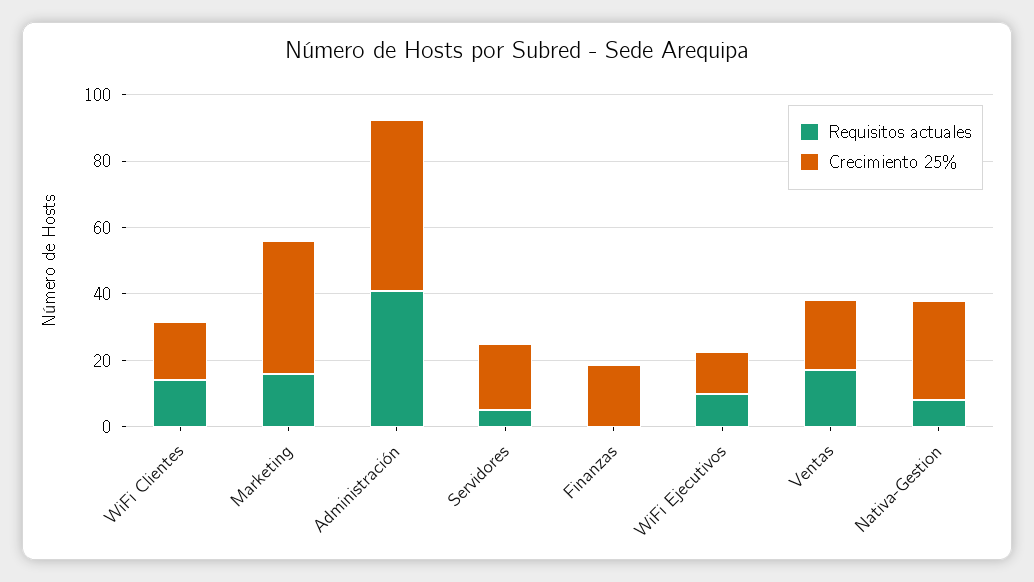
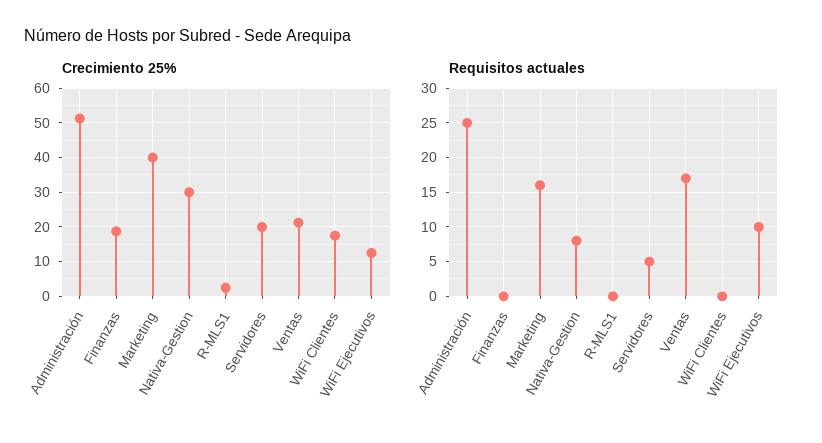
Requisitos actuales, WiFi Clientes: 15 -> 0
Requisitos actuales, Administración: 40 -> 25
Crecimiento 25%, R-MLS1: none -> 2
Requisitos actuales, R-MLS1: none -> 0

